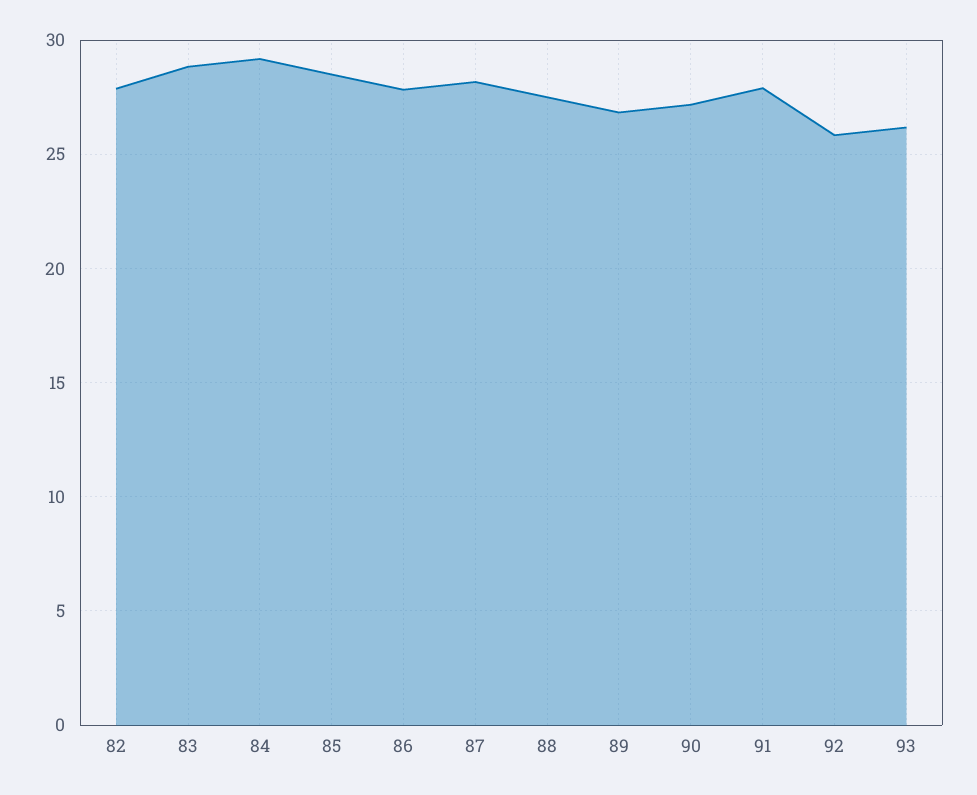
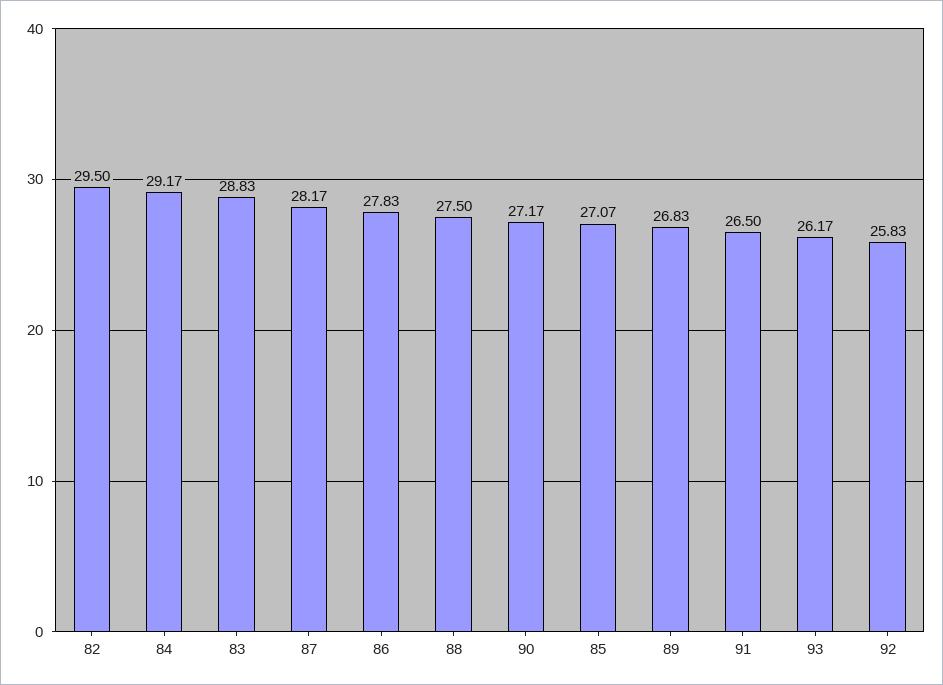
82: 28 -> 29.5
85: 28.5 -> 27.07
91: 28 -> 26.5

